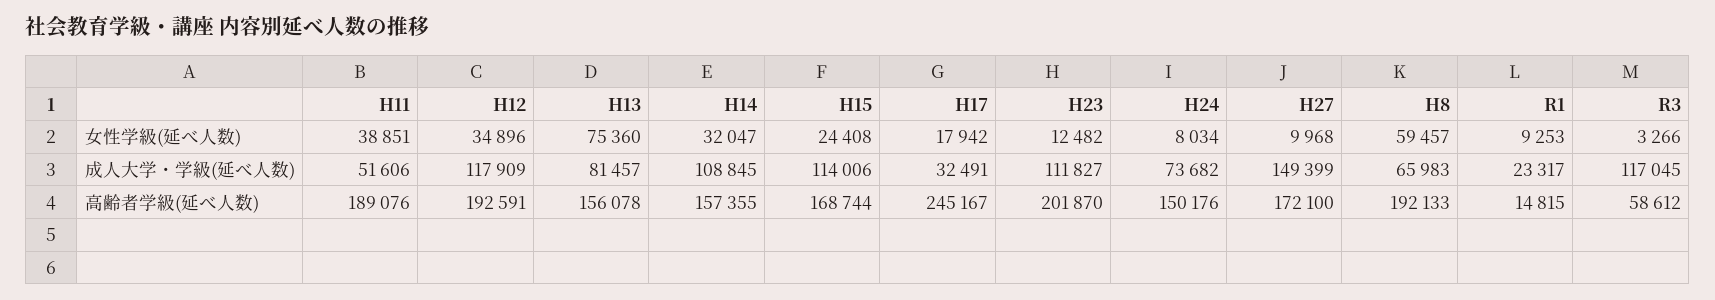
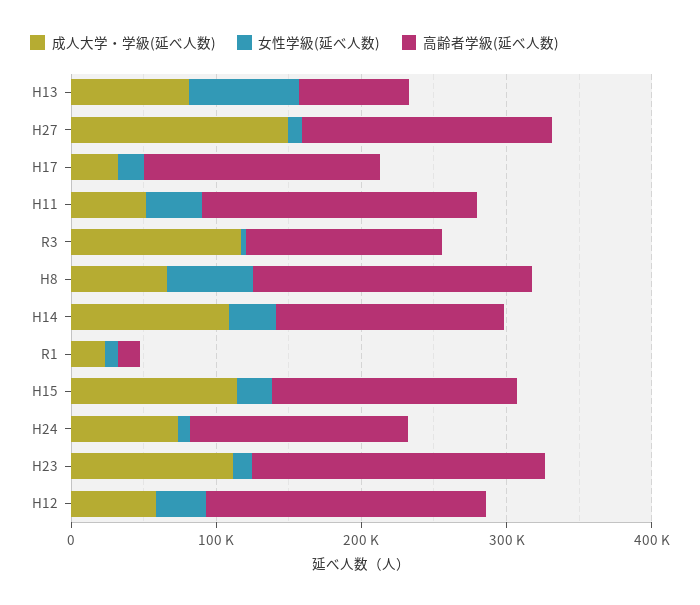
成人大学・学級(延べ人数), H12: 117909 -> 60000
高齢者学級(延べ人数), H13: 156078 -> 80000
高齢者学級(延べ人数), H17: 245167 -> 160000
高齢者学級(延べ人数), R3: 58612 -> 140000

